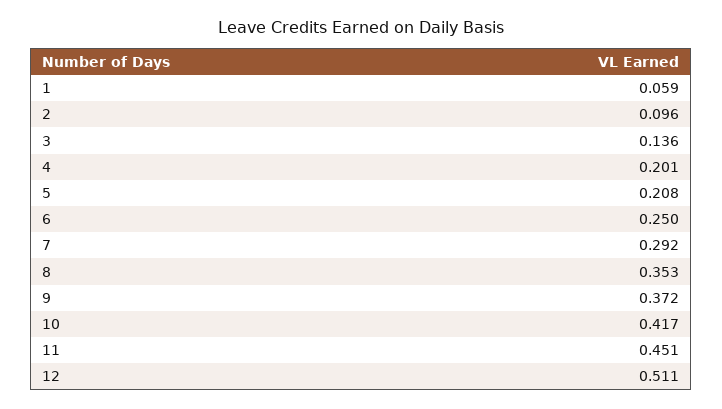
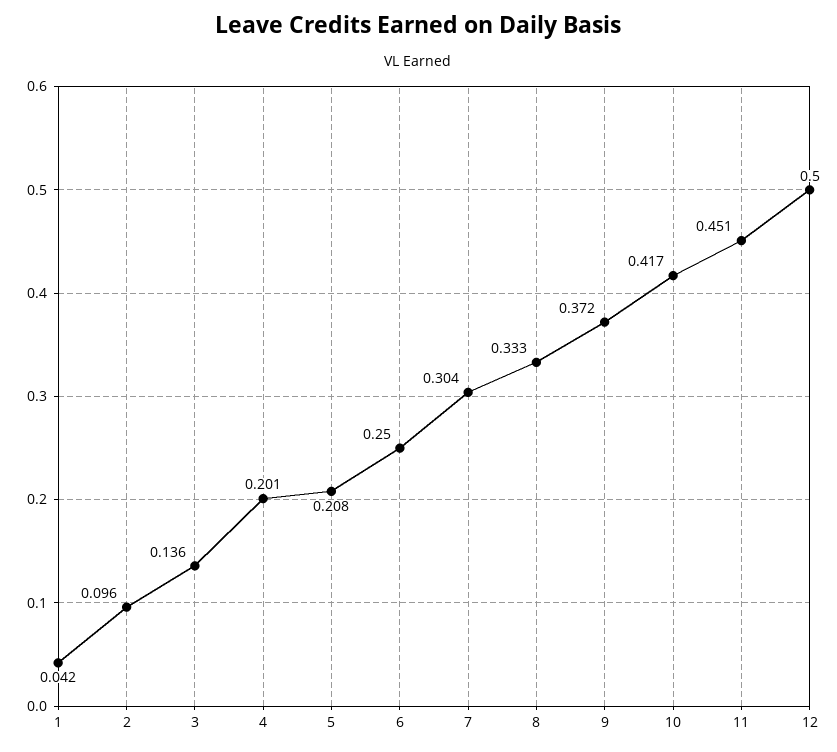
1: 0.059 -> 0.042
7: 0.292 -> 0.304
8: 0.353 -> 0.333
12: 0.511 -> 0.5

